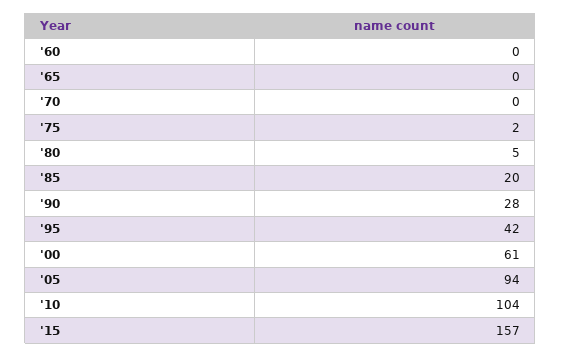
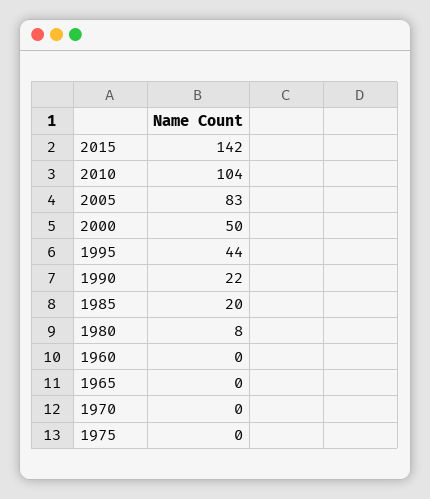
'75: 2 -> 0
'80: 5 -> 8
'90: 28 -> 22
'95: 42 -> 44
'00: 61 -> 50
'05: 94 -> 83
'15: 157 -> 142

